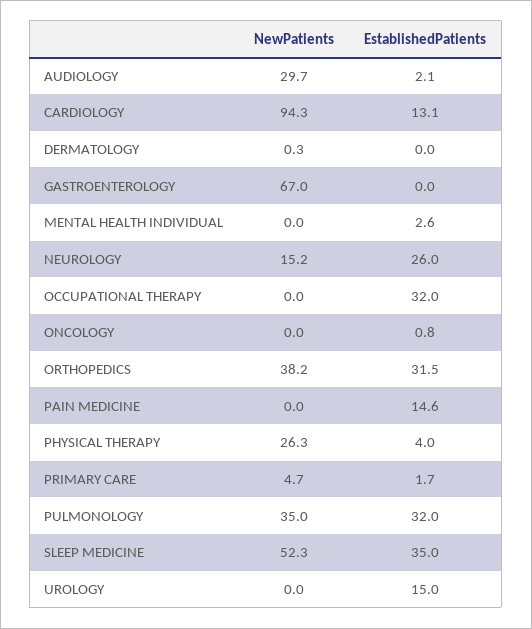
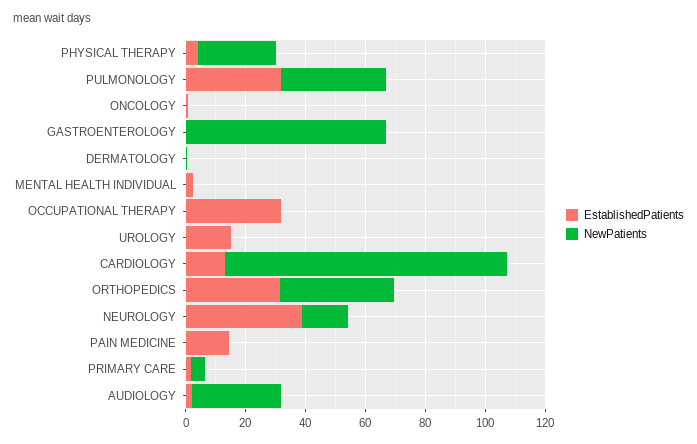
EstablishedPatients, NEUROLOGY: 26 -> 40
NewPatients, SLEEP MEDICINE: 52.3 -> none
EstablishedPatients, SLEEP MEDICINE: 35 -> none

